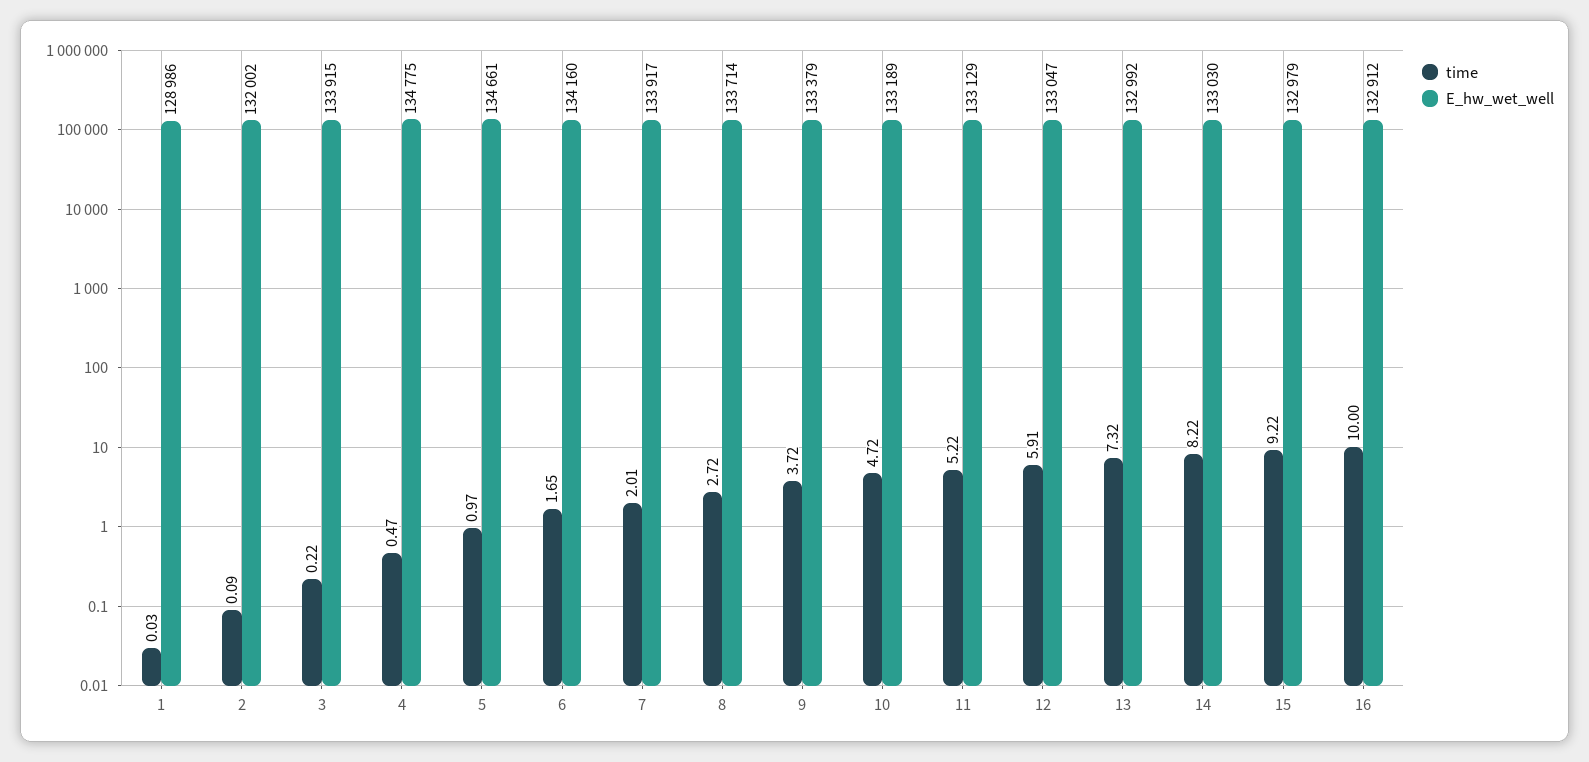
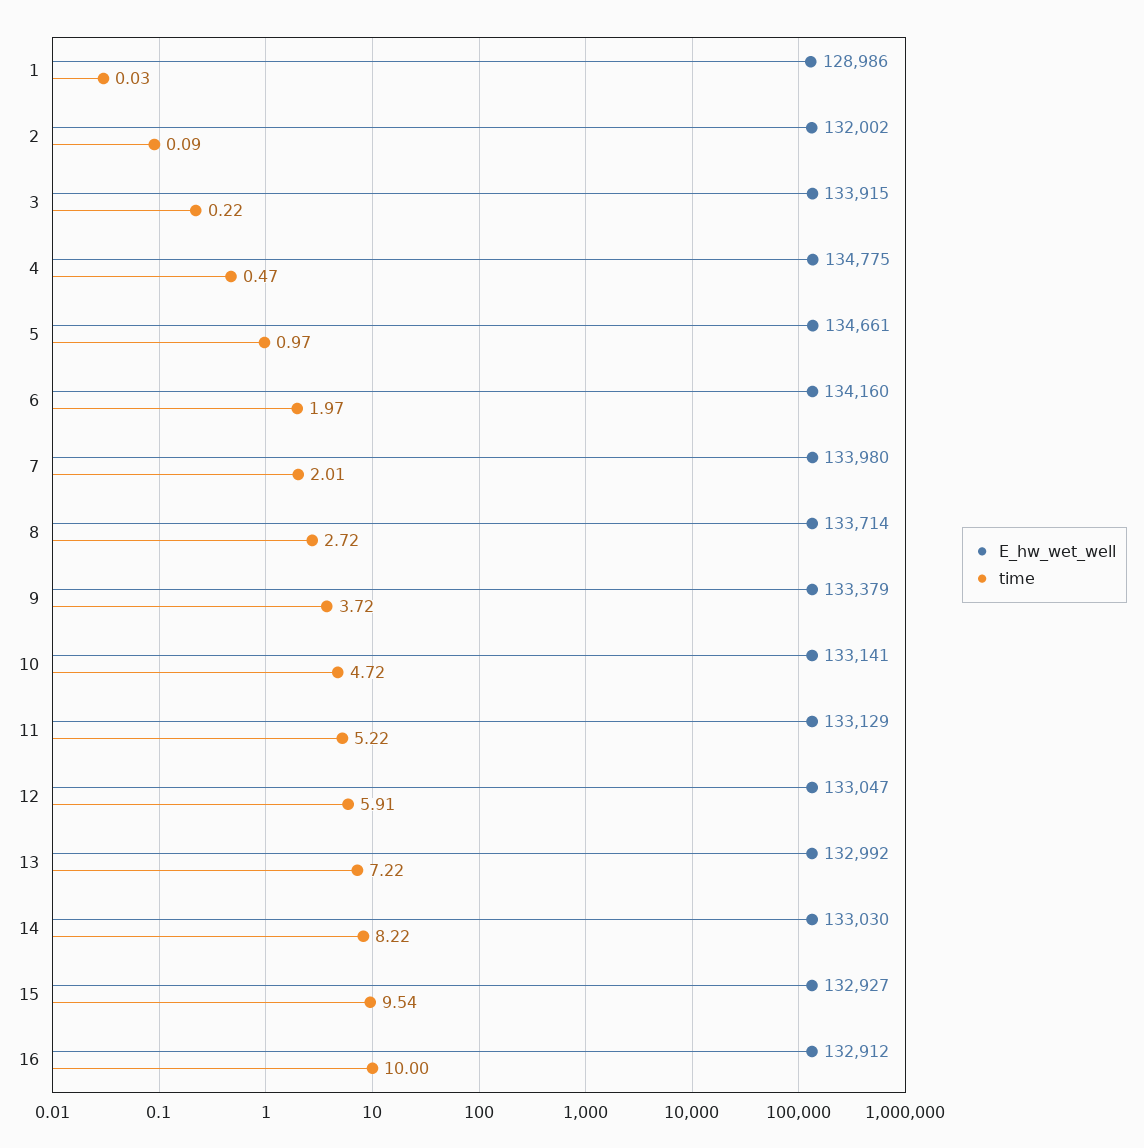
time, 6: 1.65 -> 1.97
E_hw_wet_well, 7: 133917 -> 133980
E_hw_wet_well, 10: 133189 -> 133141
time, 13: 7.32 -> 7.22
time, 15: 9.22 -> 9.54
E_hw_wet_well, 15: 132979 -> 132927

